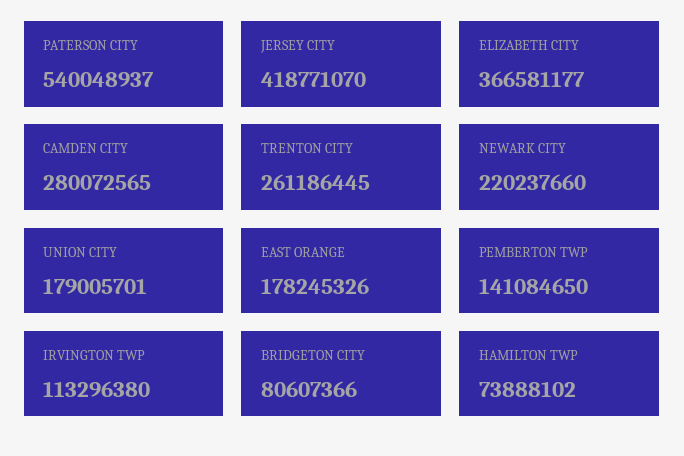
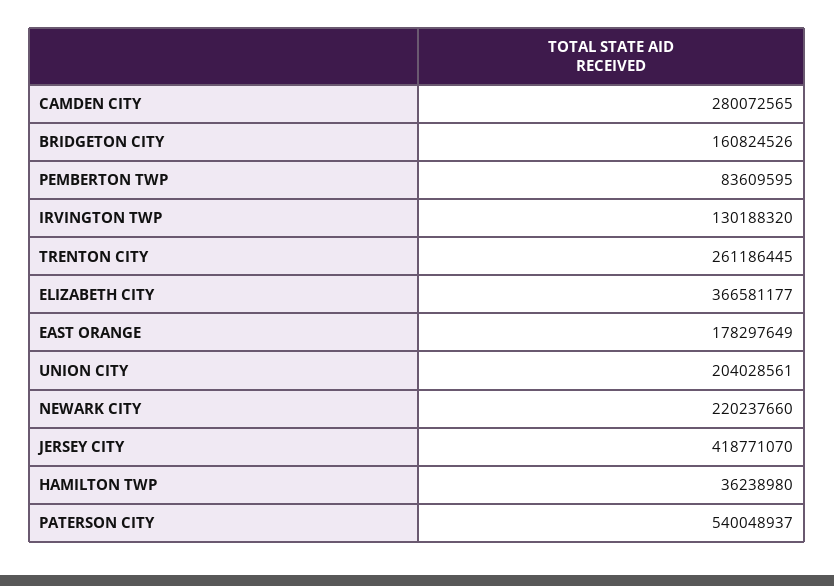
UNION CITY: 179005701 -> 204028561
EAST ORANGE: 178245326 -> 178297649
PEMBERTON TWP: 141084650 -> 83609595
IRVINGTON TWP: 113296380 -> 130188320
BRIDGETON CITY: 80607366 -> 160824526
HAMILTON TWP: 73888102 -> 36238980

